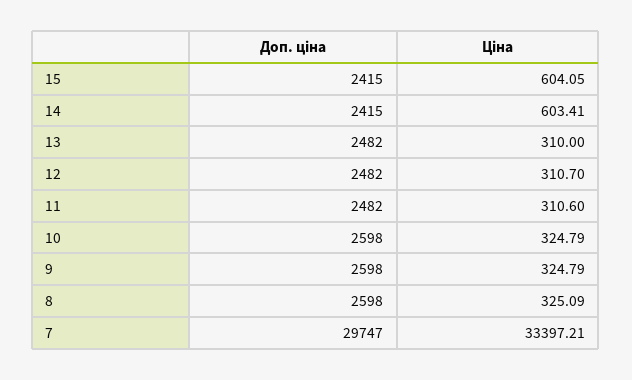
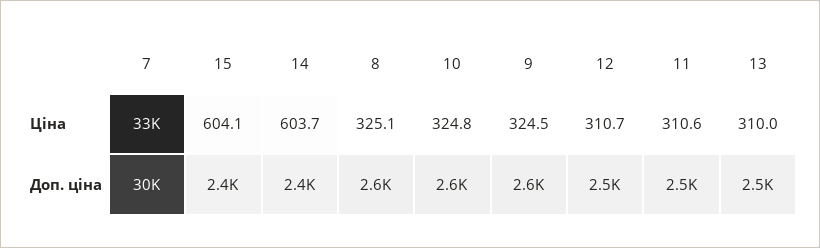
Ціна, 14: 603.41 -> 603.7
Ціна, 9: 324.79 -> 324.5

